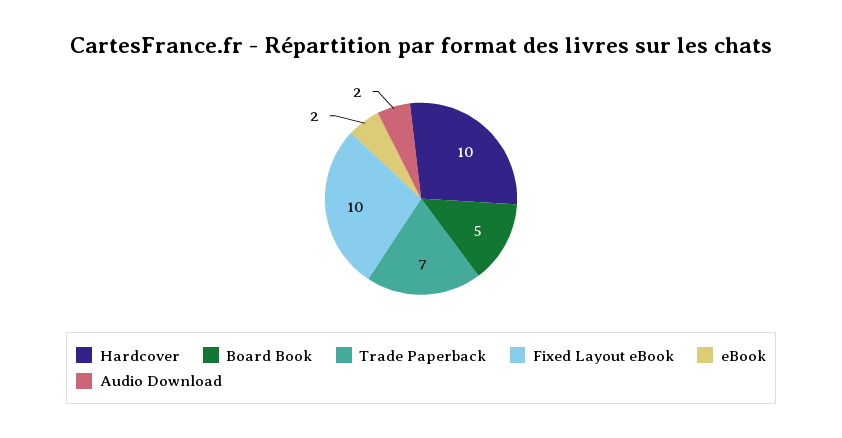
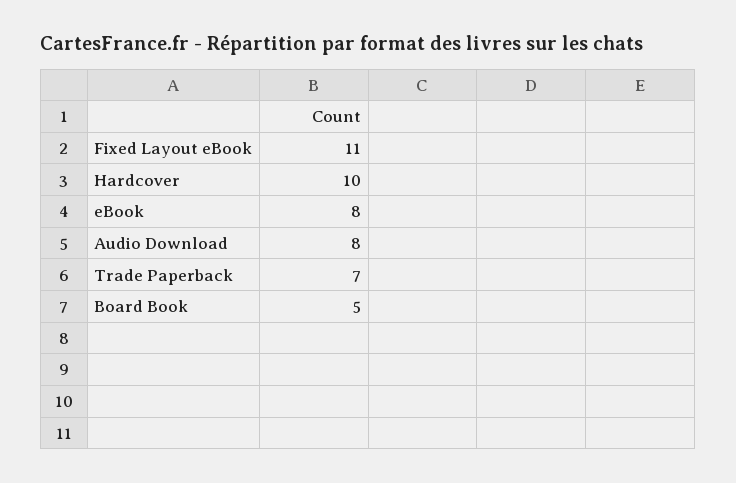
Fixed Layout eBook: 10 -> 11
eBook: 2 -> 8
Audio Download: 2 -> 8

